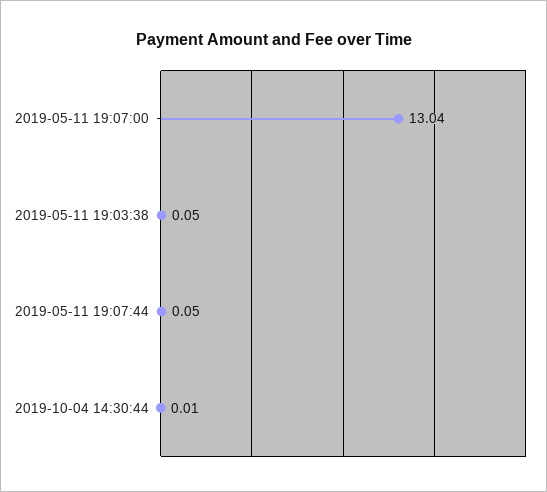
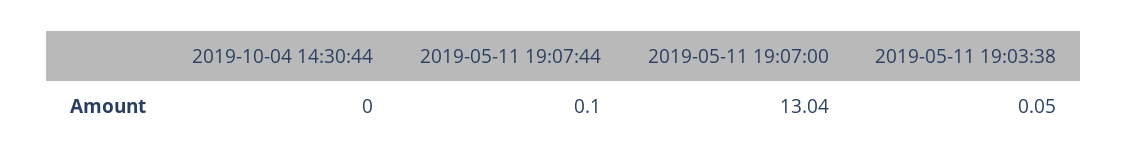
2019-05-11 19:07:44: 0.05 -> 0.1
2019-10-04 14:30:44: 0.01 -> 0

